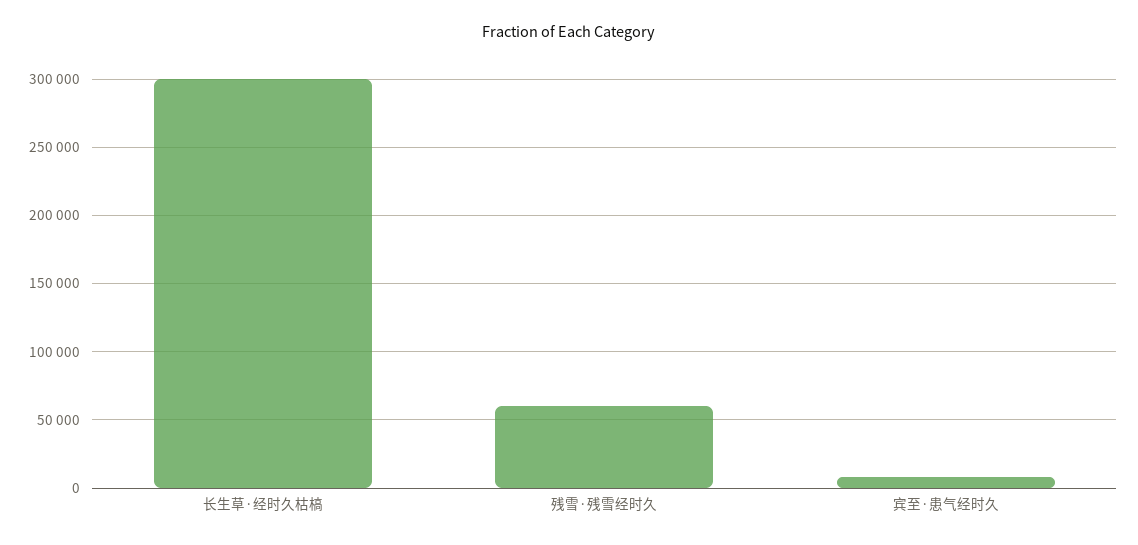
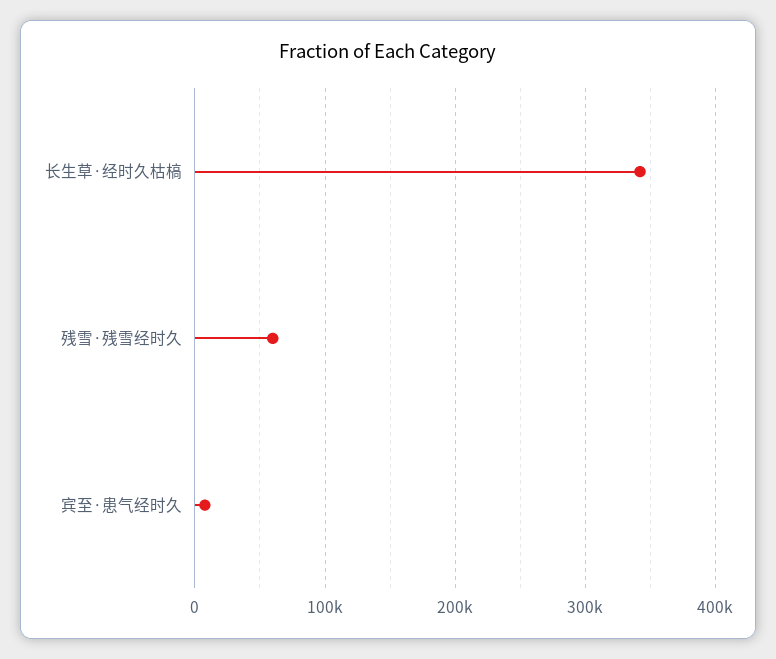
长生草·经时久枯槁: 300000 -> 340000

